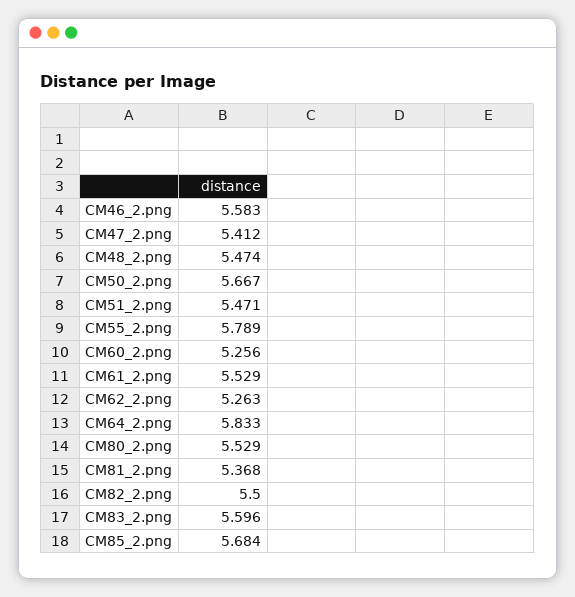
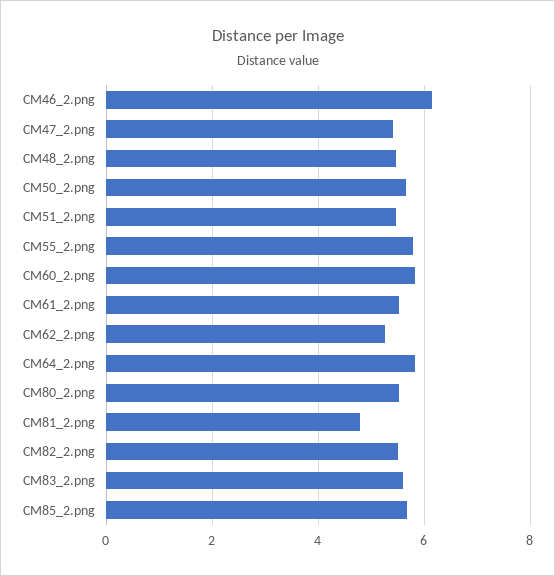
CM46_2.png: 5.583 -> 6.2
CM60_2.png: 5.256 -> 5.8
CM81_2.png: 5.368 -> 4.8

